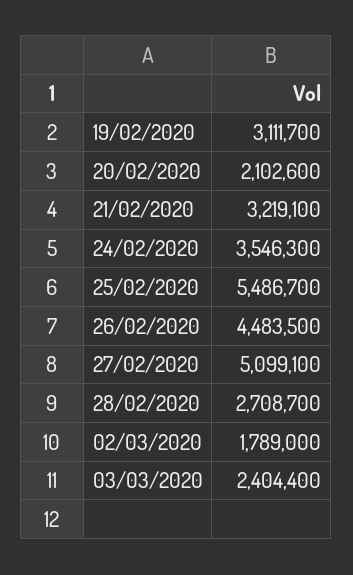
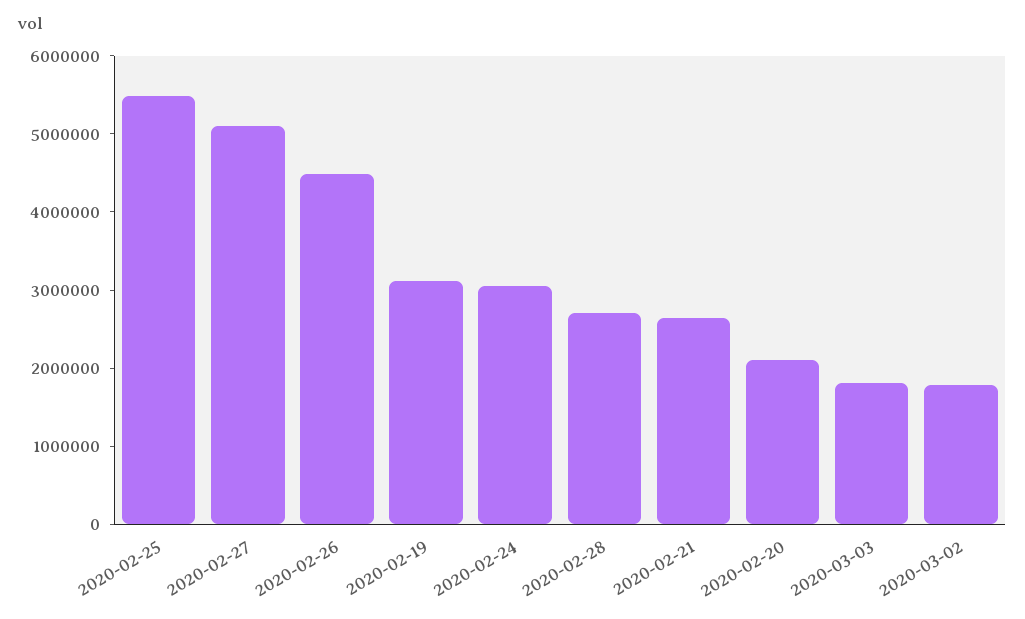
21/02/2020: 3219100 -> 2600000
24/02/2020: 3546300 -> 3000000
03/03/2020: 2404400 -> 1800000

